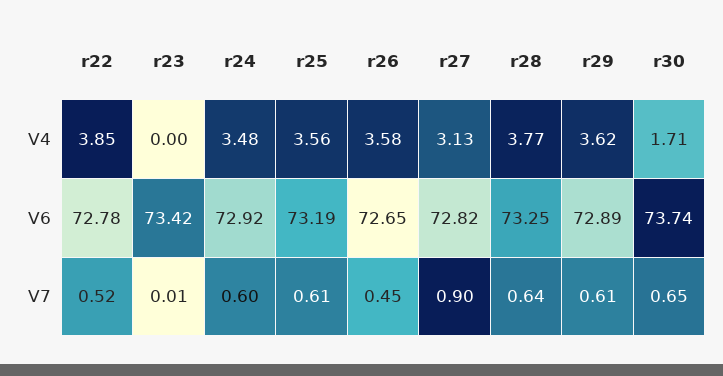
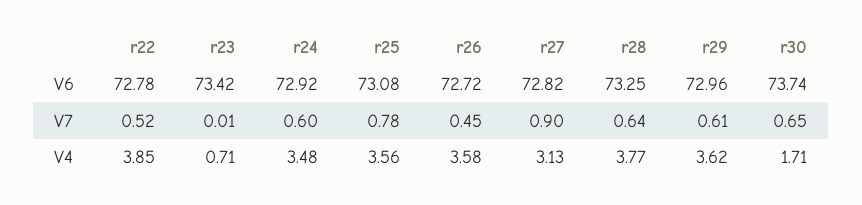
r23, V4: 0 -> 0.71
r25, V6: 73.19 -> 73.08
r26, V6: 72.65 -> 72.72
r29, V6: 72.89 -> 72.96
r25, V7: 0.61 -> 0.78

